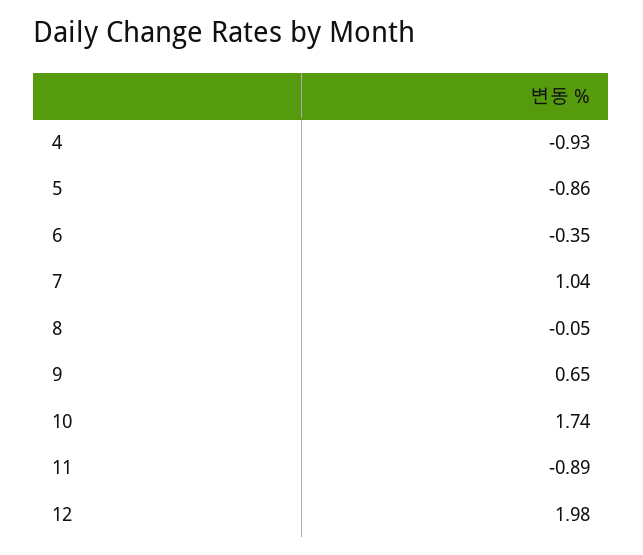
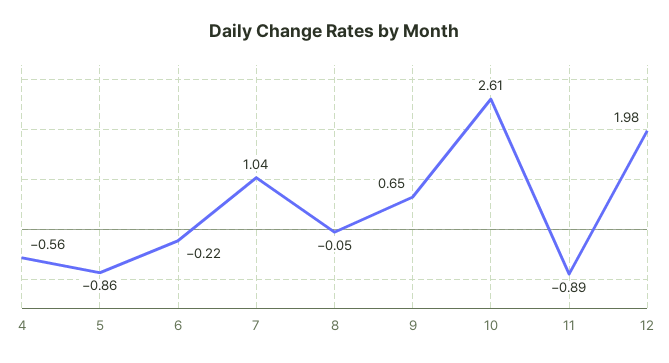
4: -0.93 -> -0.56
6: -0.35 -> -0.22
10: 1.74 -> 2.61

